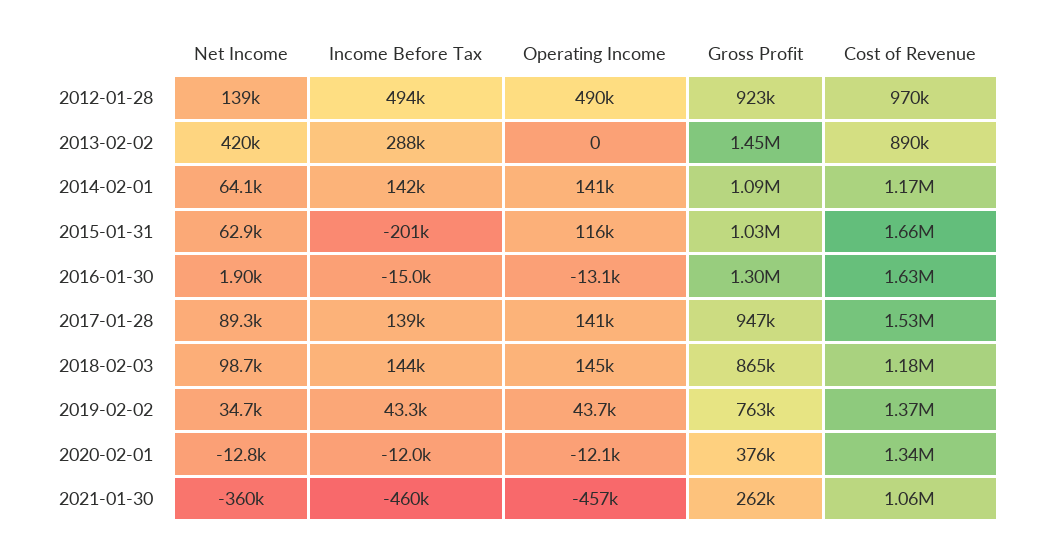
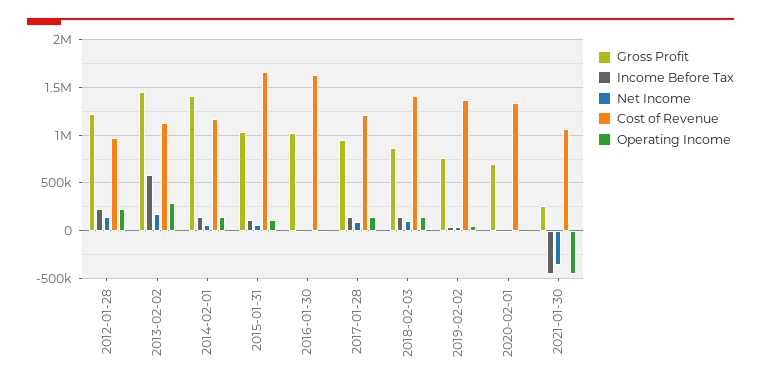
Income Before Tax, 2012-01-28: 494000 -> 200000
Operating Income, 2012-01-28: 490000 -> 200000
Gross Profit, 2012-01-28: 923000 -> 1200000
Net Income, 2013-02-02: 420000 -> 200000
Income Before Tax, 2013-02-02: 288000 -> 600000
Operating Income, 2013-02-02: 0 -> 300000
Cost of Revenue, 2013-02-02: 890000 -> 1100000
Gross Profit, 2014-02-01: 1090000 -> 1400000
Income Before Tax, 2015-01-31: -201000 -> 100000
Gross Profit, 2016-01-30: 1300000 -> 1000000
Cost of Revenue, 2017-01-28: 1530000 -> 1200000
Cost of Revenue, 2018-02-03: 1180000 -> 1400000
Gross Profit, 2020-02-01: 376000 -> 700000

